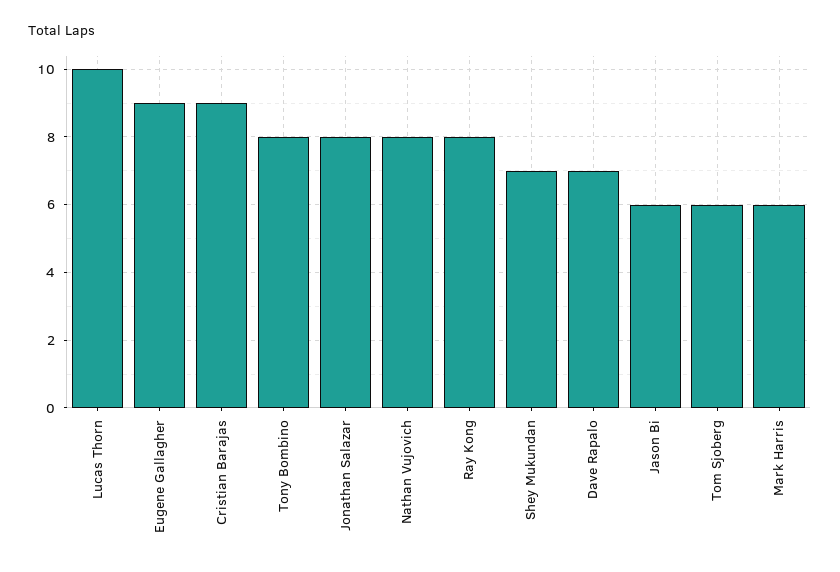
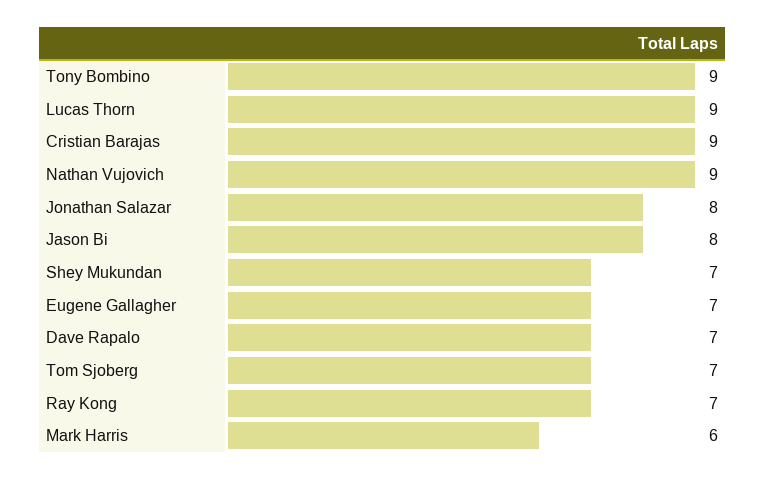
Lucas Thorn: 10 -> 9
Eugene Gallagher: 9 -> 7
Tony Bombino: 8 -> 9
Nathan Vujovich: 8 -> 9
Ray Kong: 8 -> 7
Jason Bi: 6 -> 8
Tom Sjoberg: 6 -> 7

